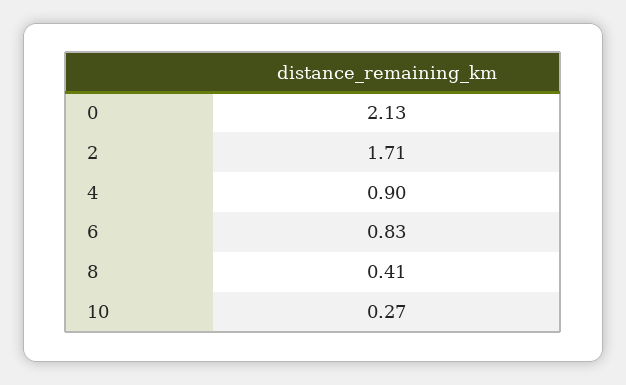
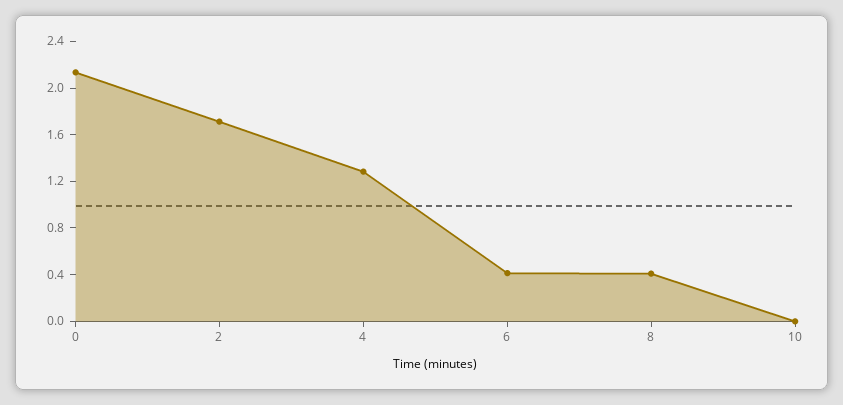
4: 0.9 -> 1.3
6: 0.83 -> 0.4
10: 0.27 -> 0

